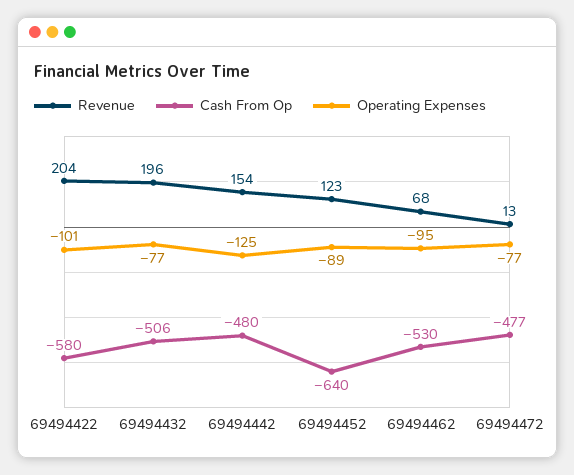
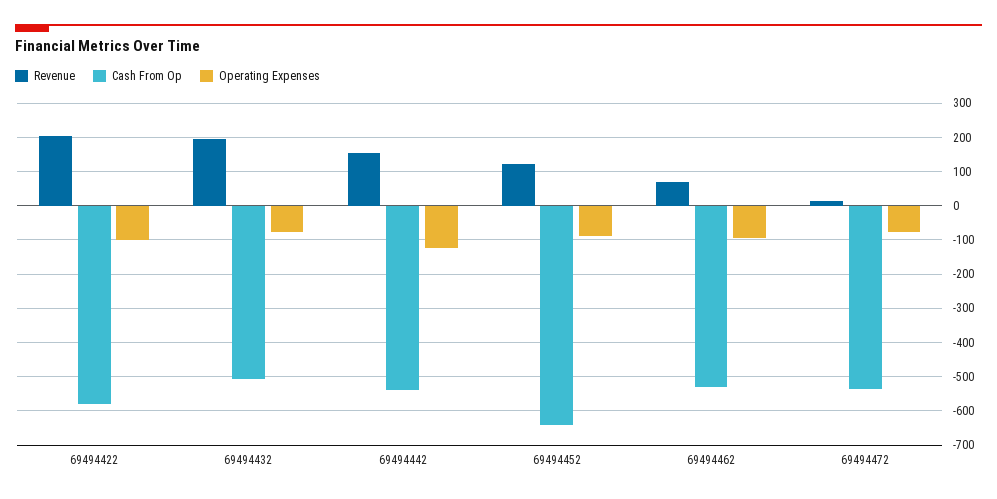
Cash From Op, 69494442: -480 -> -540
Cash From Op, 69494472: -477 -> -540

